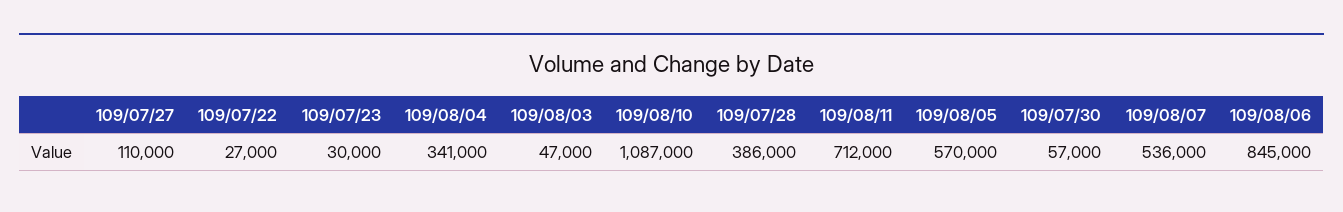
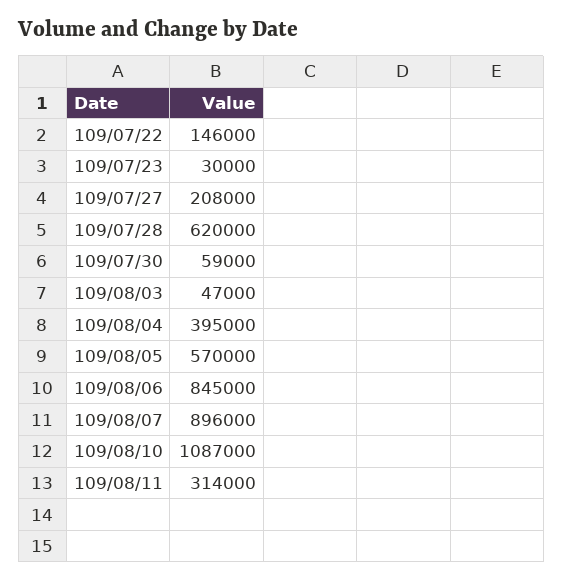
109/07/27: 110000 -> 208000
109/07/22: 27000 -> 146000
109/08/04: 341000 -> 395000
109/07/28: 386000 -> 620000
109/08/11: 712000 -> 314000
109/07/30: 57000 -> 59000
109/08/07: 536000 -> 896000

